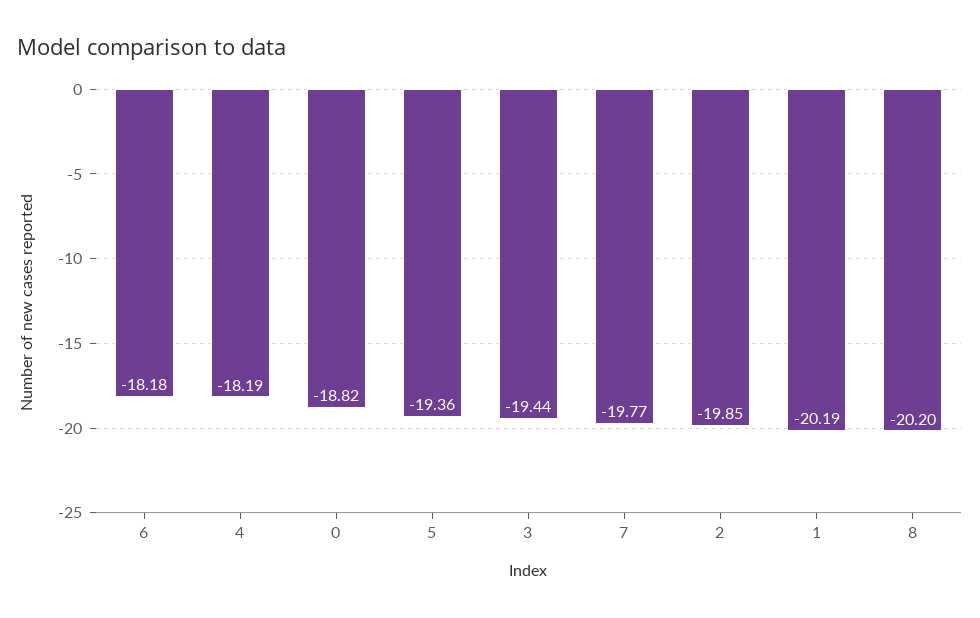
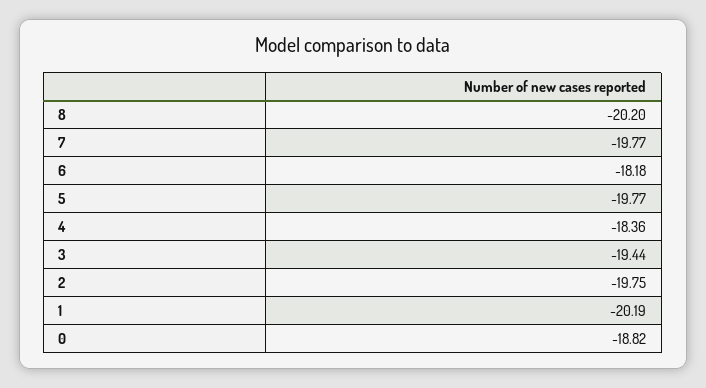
4: -18.19 -> -18.36
5: -19.36 -> -19.77
2: -19.85 -> -19.75

